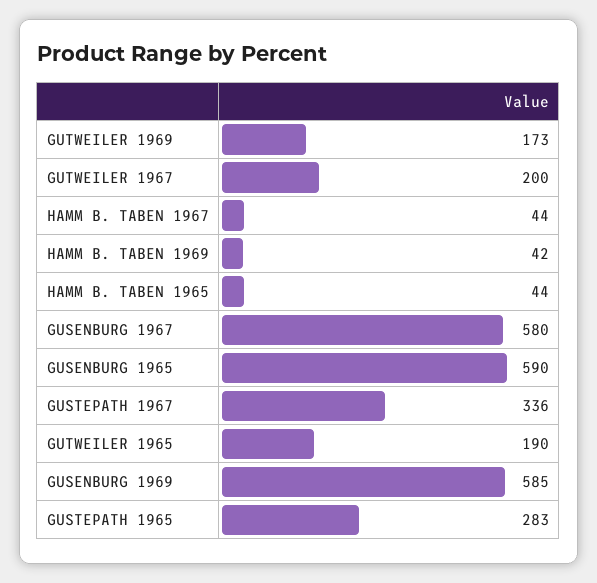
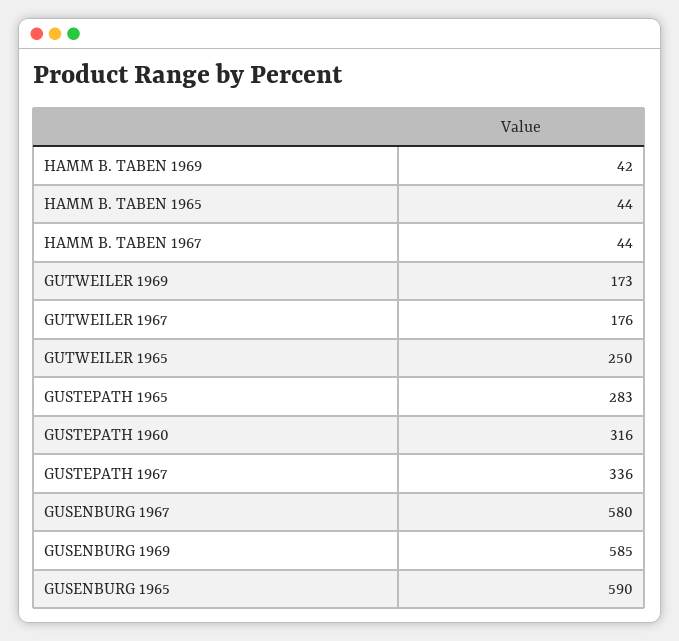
GUTWEILER 1967: 200 -> 176
GUTWEILER 1965: 190 -> 250
GUSTEPATH 1960: none -> 316

